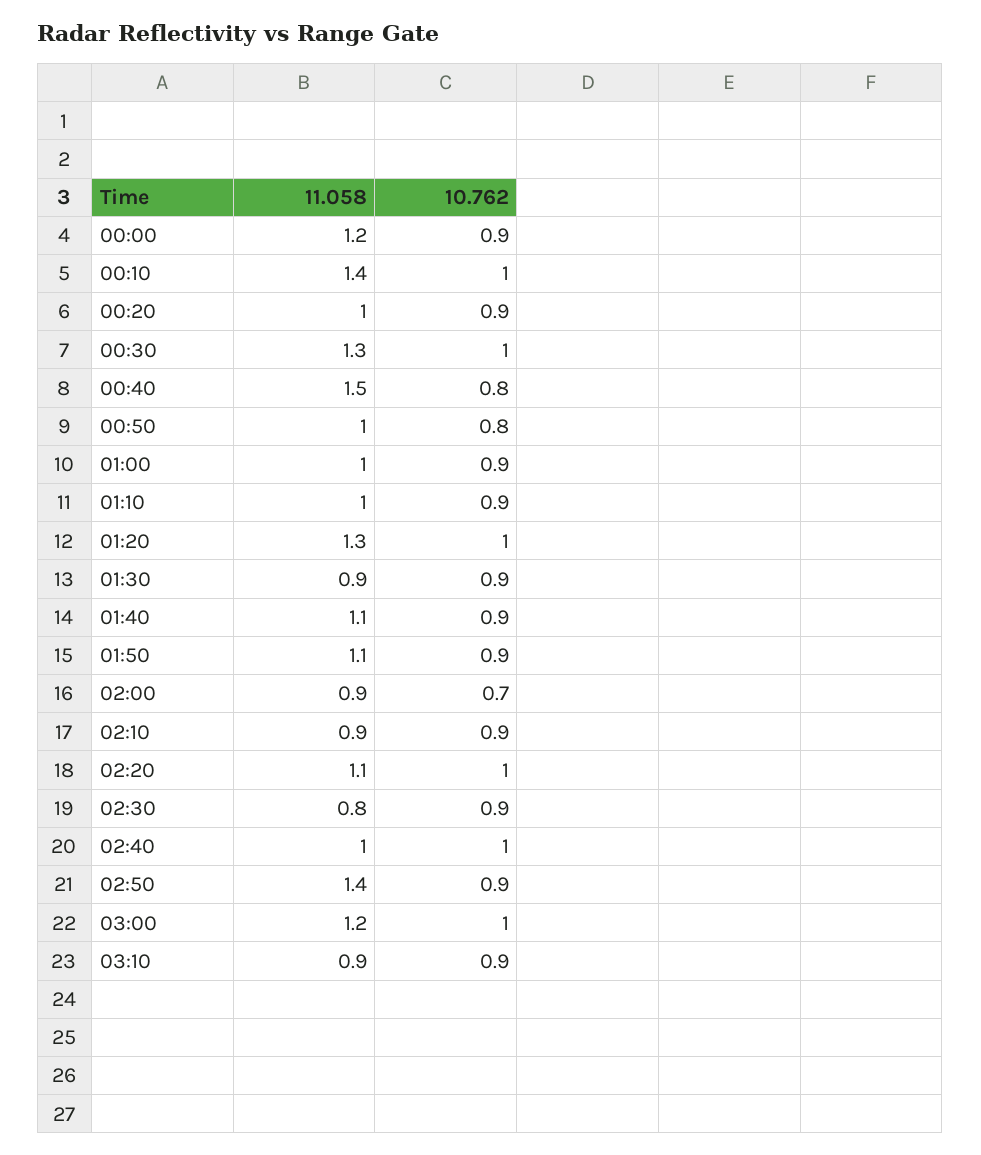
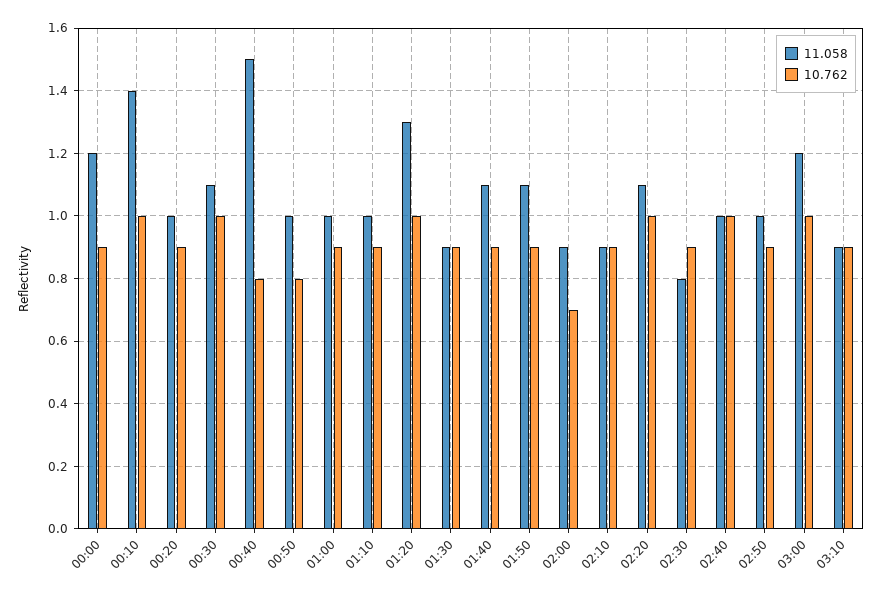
11.058, 00:30: 1.3 -> 1.1
11.058, 02:50: 1.4 -> 1

